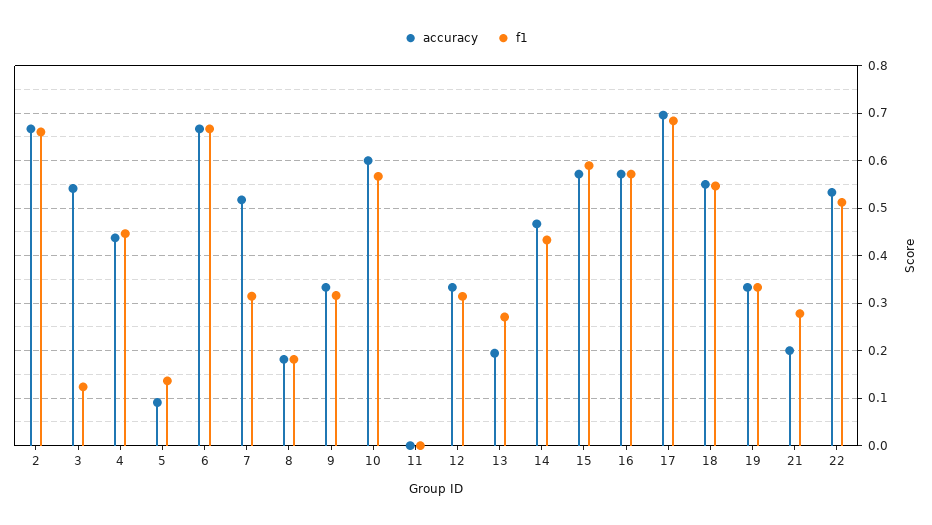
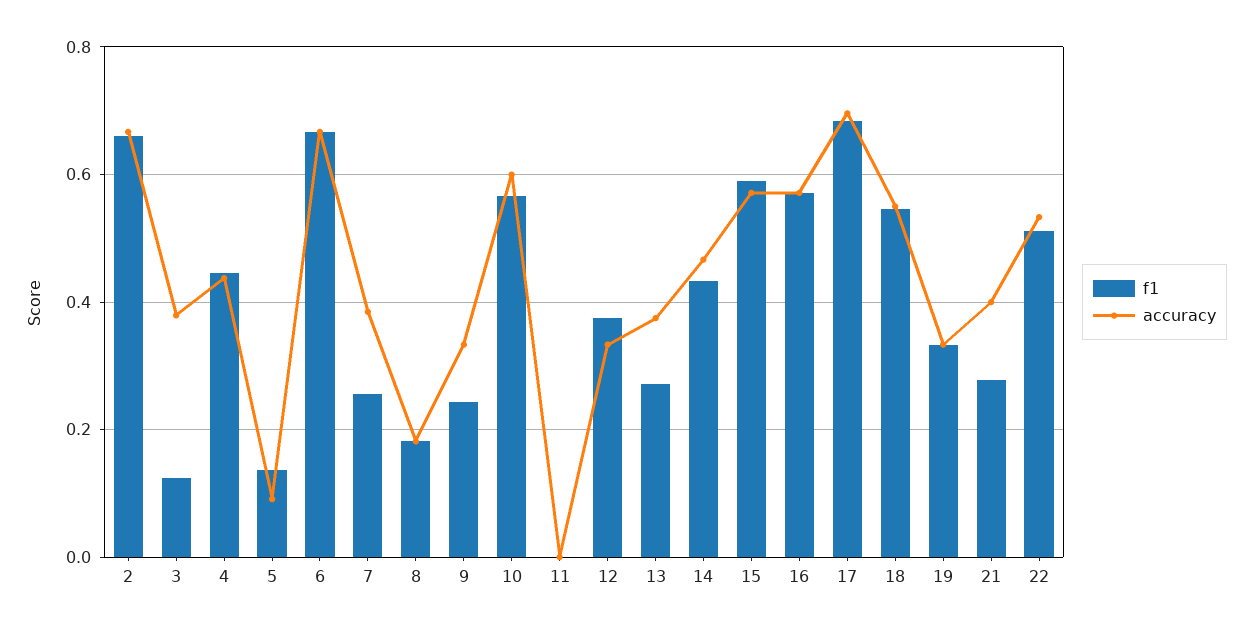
accuracy, 3: 0.54 -> 0.38
accuracy, 7: 0.52 -> 0.38
f1, 7: 0.32 -> 0.26
f1, 9: 0.32 -> 0.24
f1, 12: 0.32 -> 0.38
accuracy, 13: 0.2 -> 0.38
accuracy, 21: 0.2 -> 0.4

